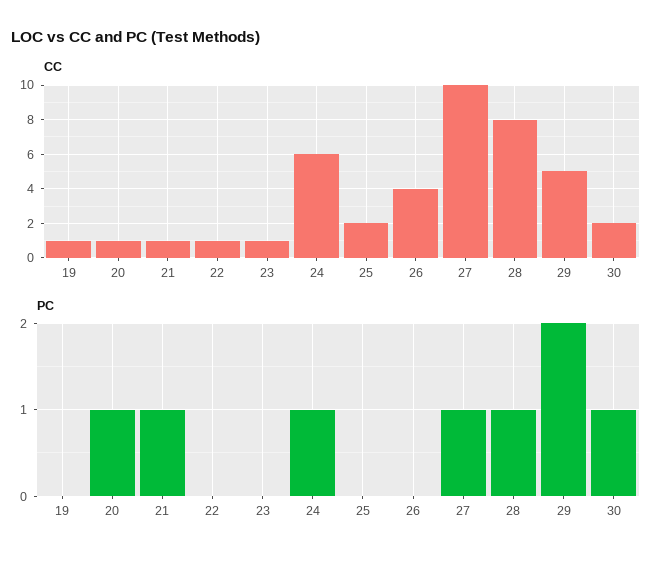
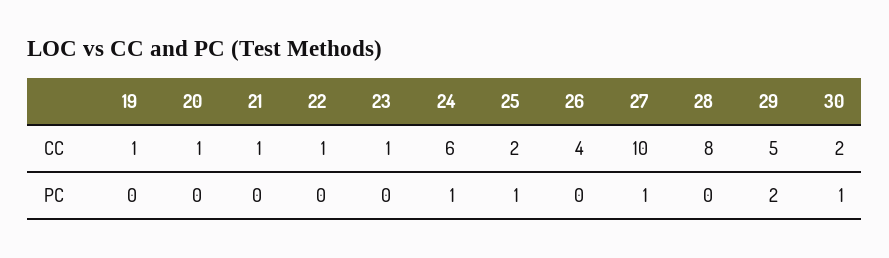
PC, 20: 1 -> 0
PC, 21: 1 -> 0
PC, 25: 0 -> 1
PC, 28: 1 -> 0

